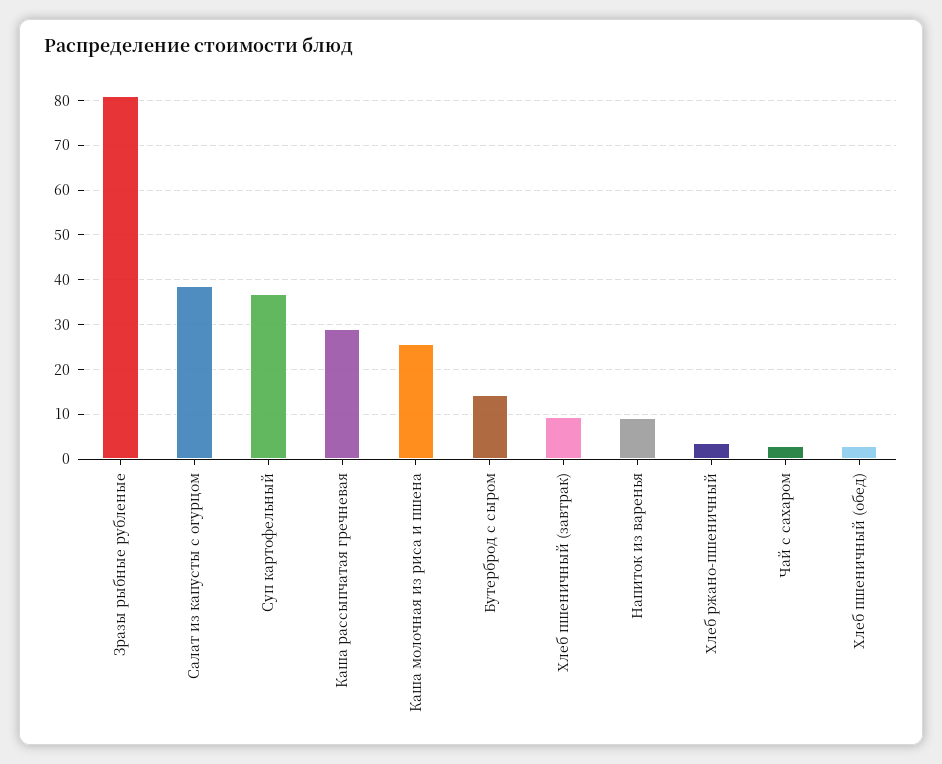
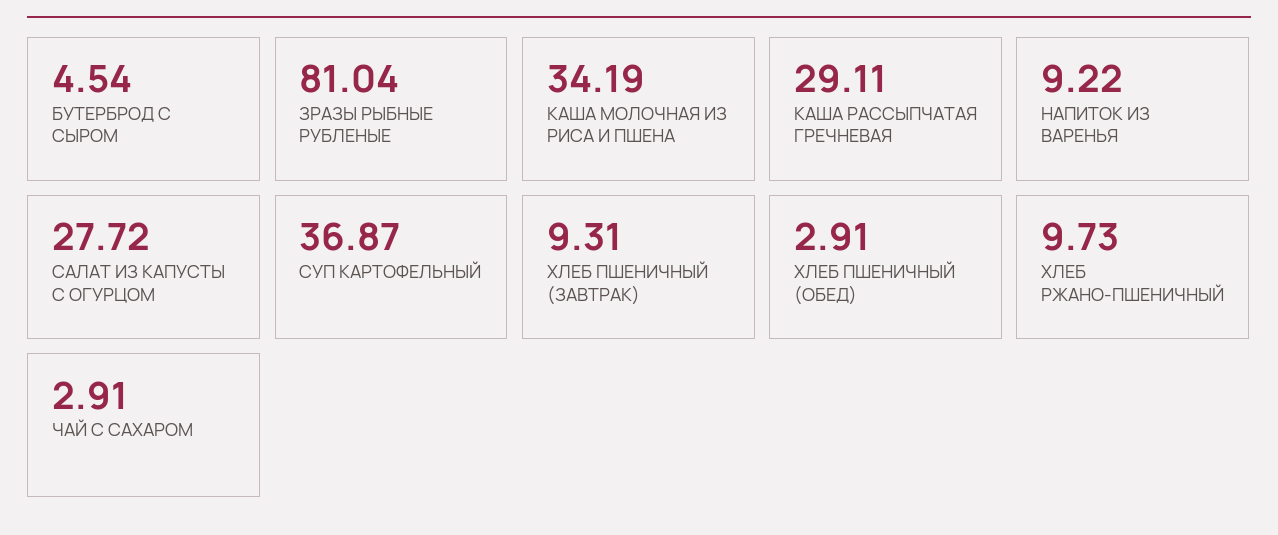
Салат из капусты с огурцом: 38 -> 27.72
Каша молочная из риса и пшена: 26 -> 34.19
Бутерброд с сыром: 14 -> 4.54
Хлеб ржано-пшеничный: 4 -> 9.73

